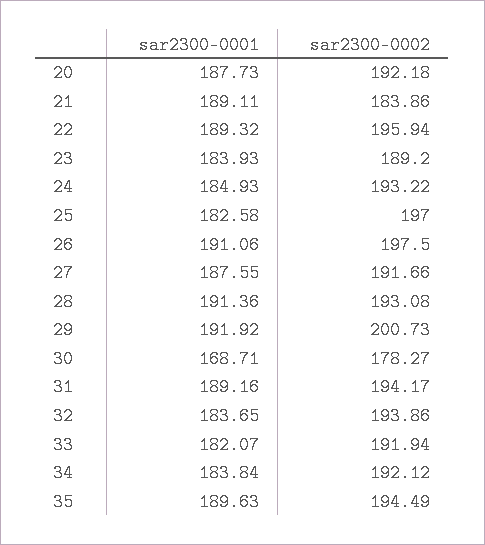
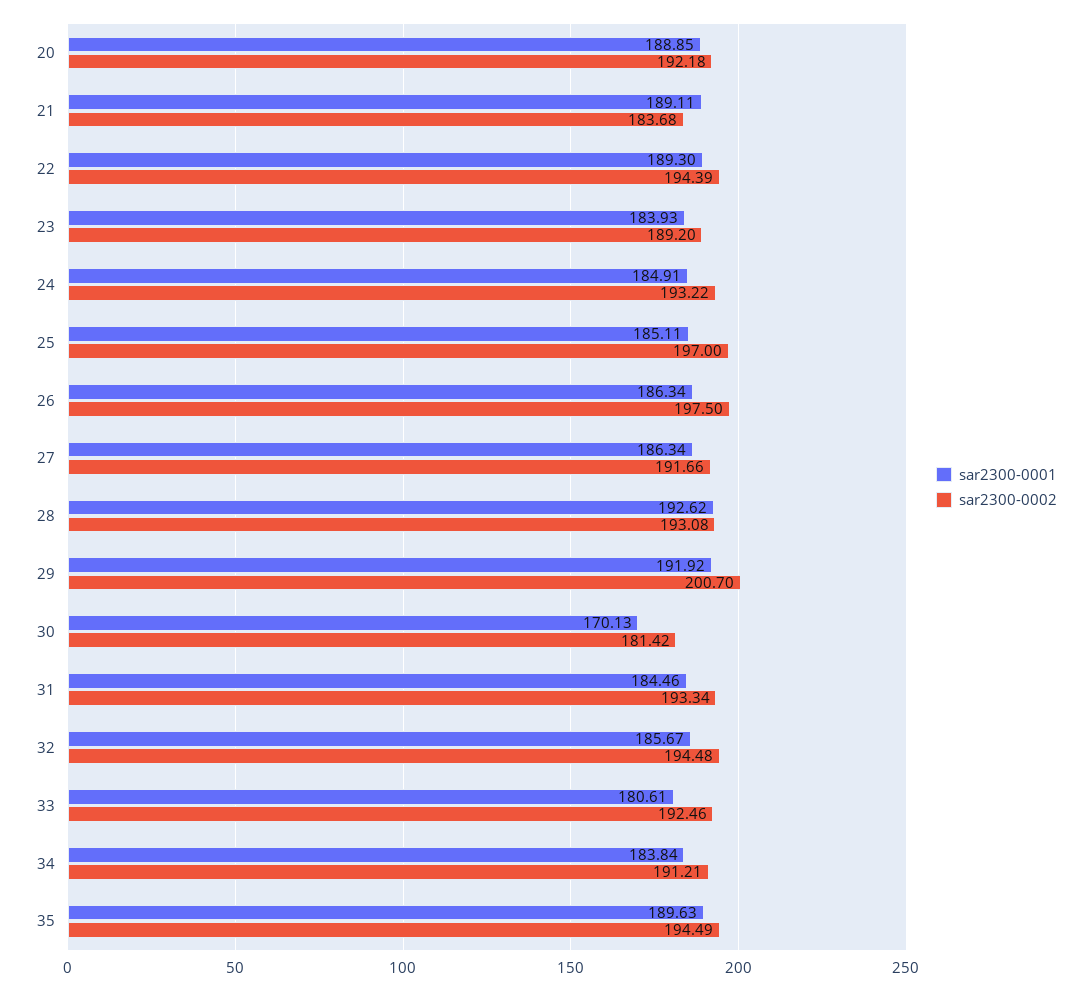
sar2300-0001, 20: 187.73 -> 188.85
sar2300-0002, 21: 183.86 -> 183.68
sar2300-0001, 22: 189.32 -> 189.3
sar2300-0002, 22: 195.94 -> 194.39
sar2300-0001, 24: 184.93 -> 184.91
sar2300-0001, 25: 182.58 -> 185.11
sar2300-0001, 26: 191.06 -> 186.34
sar2300-0001, 27: 187.55 -> 186.34
sar2300-0001, 28: 191.36 -> 192.62
sar2300-0002, 29: 200.73 -> 200.7
sar2300-0001, 30: 168.71 -> 170.13
sar2300-0002, 30: 178.27 -> 181.42
sar2300-0001, 31: 189.16 -> 184.46
sar2300-0002, 31: 194.17 -> 193.34
sar2300-0001, 32: 183.65 -> 185.67
sar2300-0002, 32: 193.86 -> 194.48
sar2300-0001, 33: 182.07 -> 180.61
sar2300-0002, 33: 191.94 -> 192.46
sar2300-0002, 34: 192.12 -> 191.21

